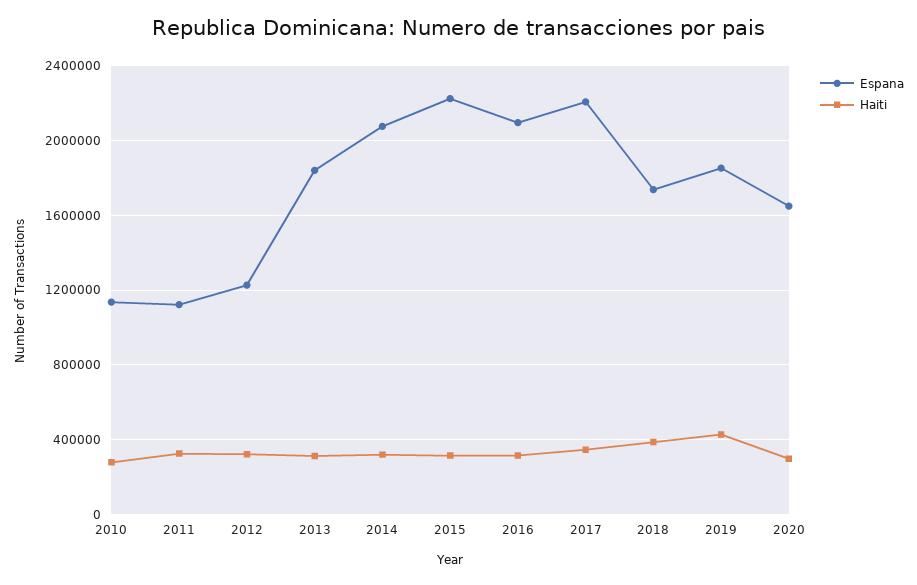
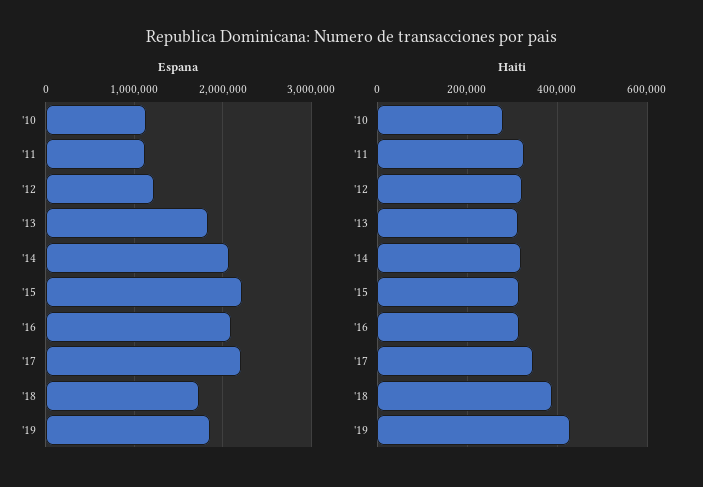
Espana, 2020: 1650000 -> none
Haiti, 2020: 300000 -> none

